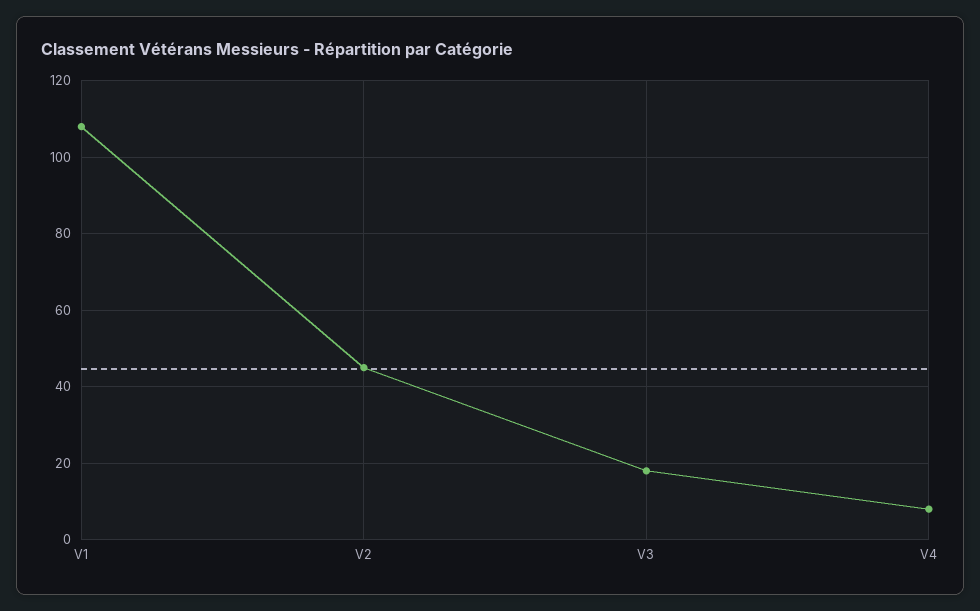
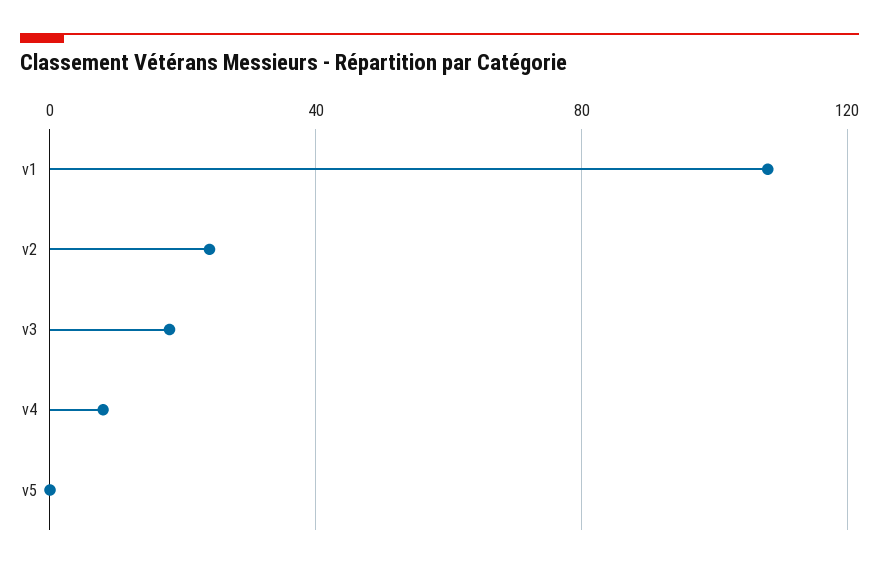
V2: 45 -> 25
v5: none -> 0

